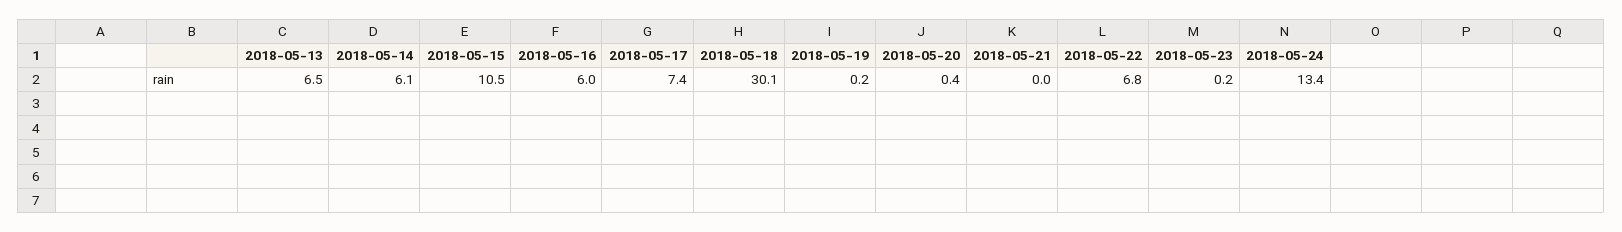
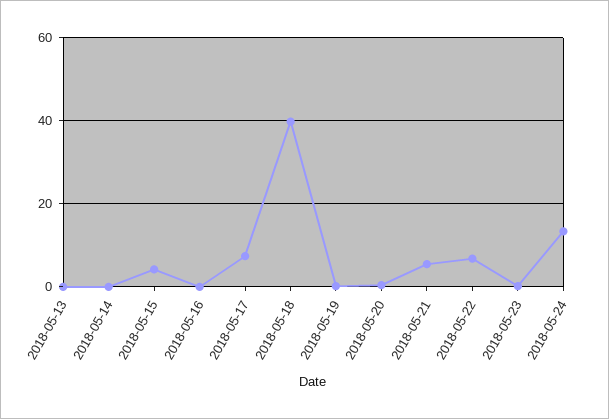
2018-05-13: 6.5 -> 0
2018-05-14: 6.1 -> 0
2018-05-15: 10.5 -> 4
2018-05-16: 6 -> 0
2018-05-18: 30.1 -> 40
2018-05-21: 0 -> 6

